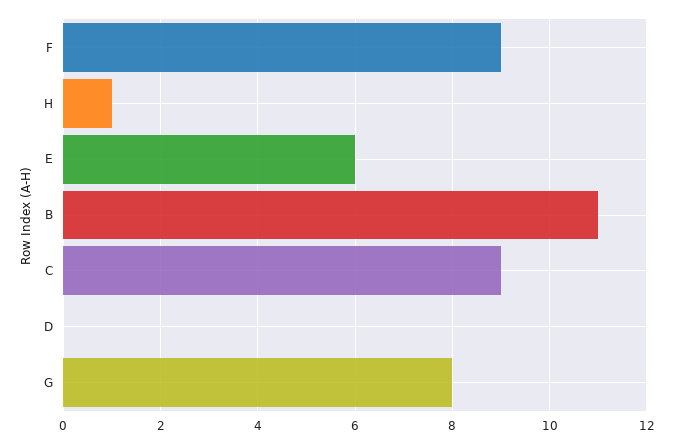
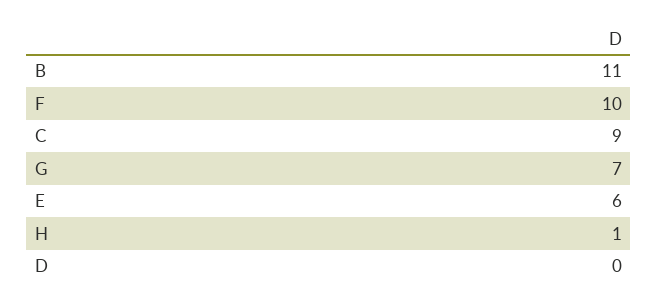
F: 9 -> 10
G: 8 -> 7

